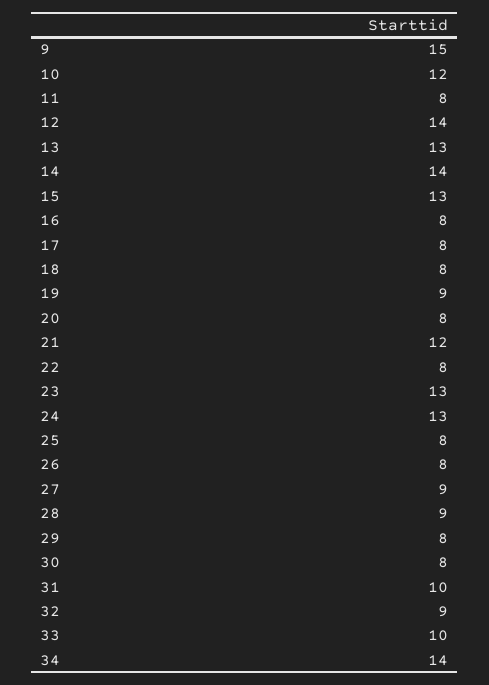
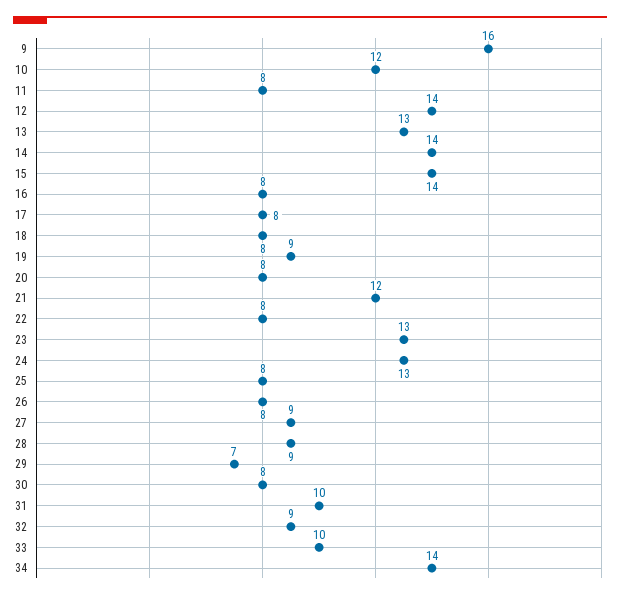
9: 15 -> 16
15: 13 -> 14
29: 8 -> 7

